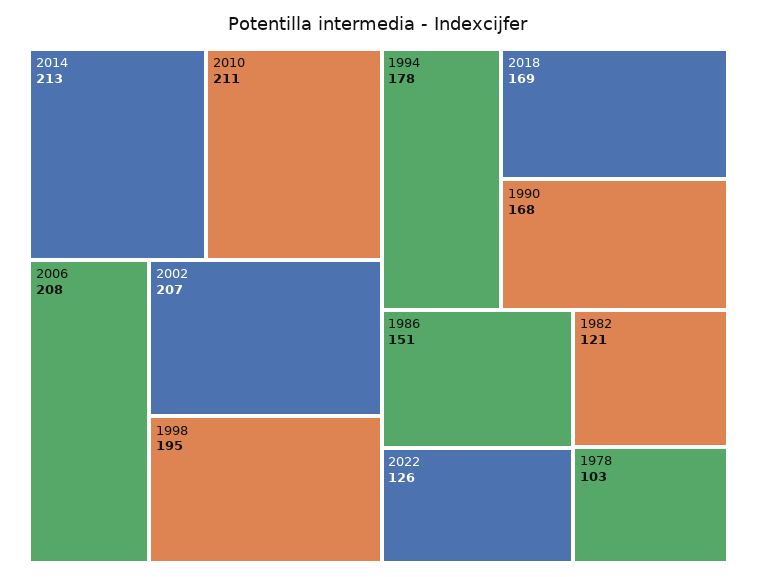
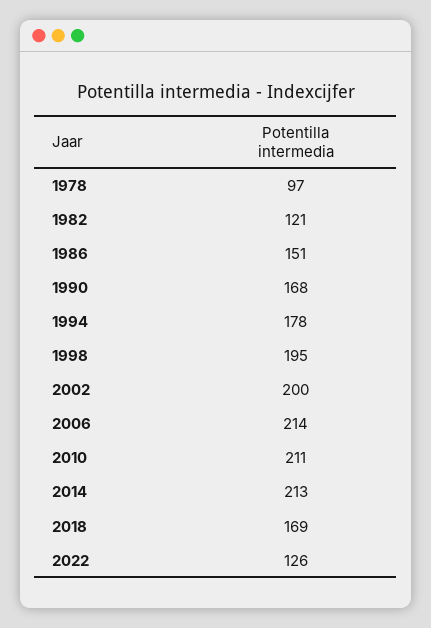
2006: 208 -> 214
2002: 207 -> 200
1978: 103 -> 97

